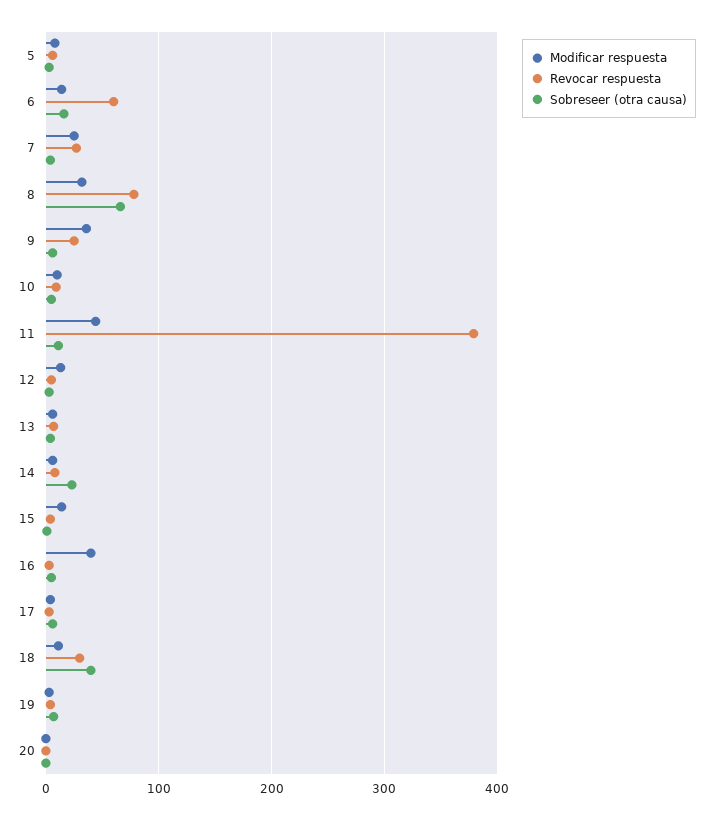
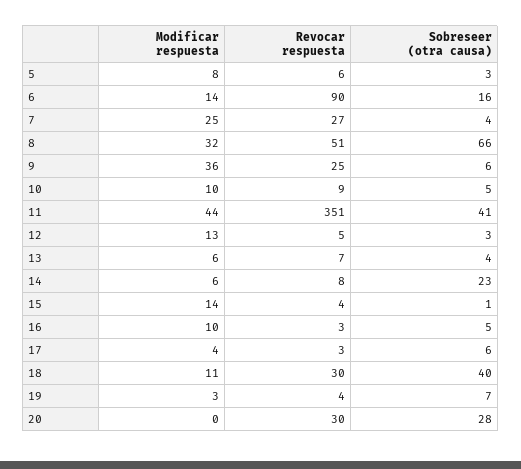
Revocar respuesta, 6: 60 -> 90
Revocar respuesta, 8: 80 -> 51
Revocar respuesta, 11: 380 -> 351
Sobreseer (otra causa), 11: 10 -> 41
Modificar respuesta, 16: 40 -> 10
Revocar respuesta, 20: 0 -> 30
Sobreseer (otra causa), 20: 0 -> 28

